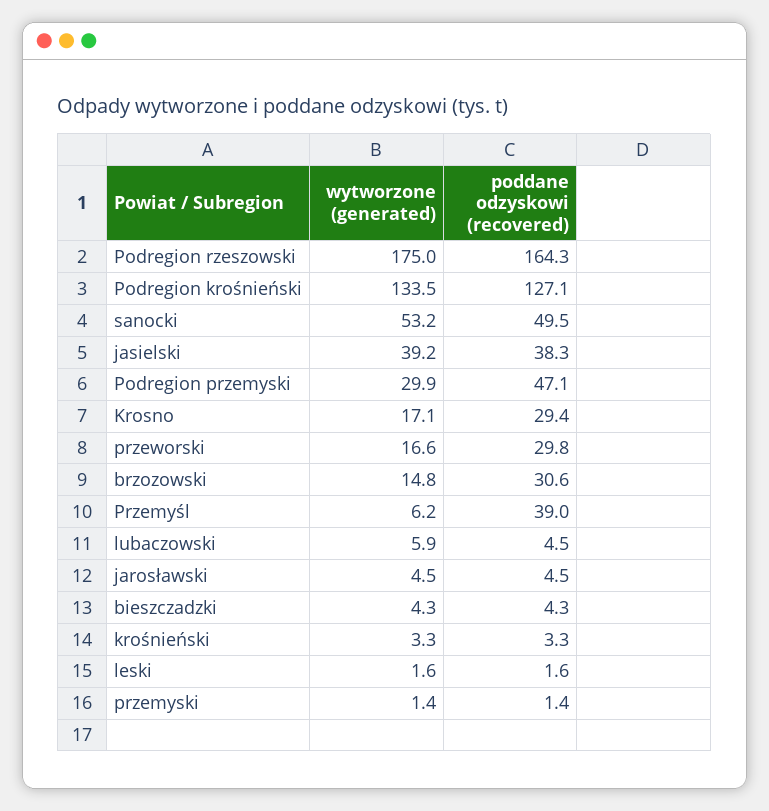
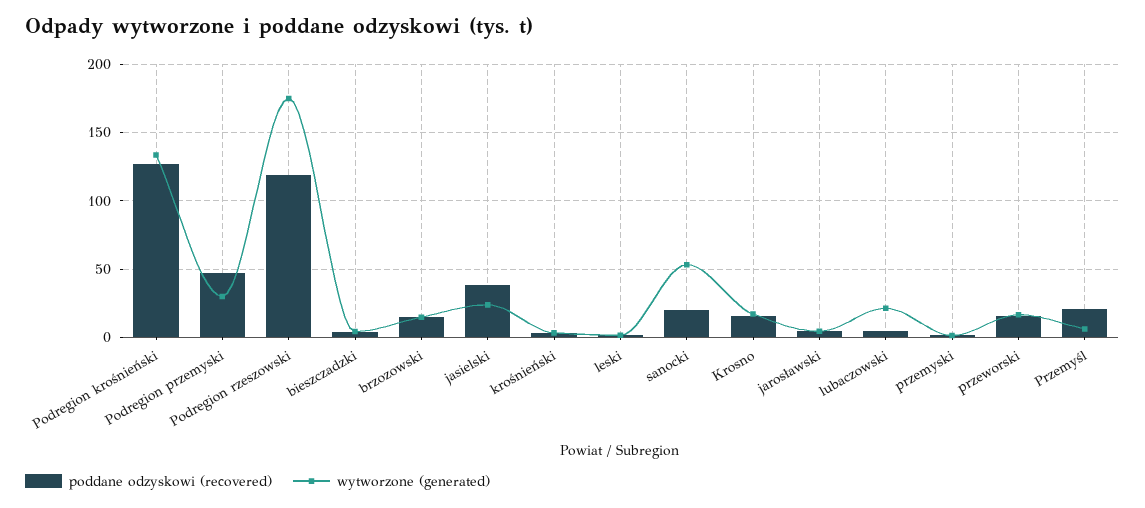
poddane odzyskowi (recovered), Podregion rzeszowski: 164.3 -> 120
poddane odzyskowi (recovered), sanocki: 49.5 -> 20
wytworzone (generated), jasielski: 39.2 -> 25
poddane odzyskowi (recovered), Krosno: 29.4 -> 15
poddane odzyskowi (recovered), przeworski: 29.8 -> 15
poddane odzyskowi (recovered), brzozowski: 30.6 -> 15
poddane odzyskowi (recovered), Przemyśl: 39 -> 20
wytworzone (generated), lubaczowski: 5.9 -> 20

